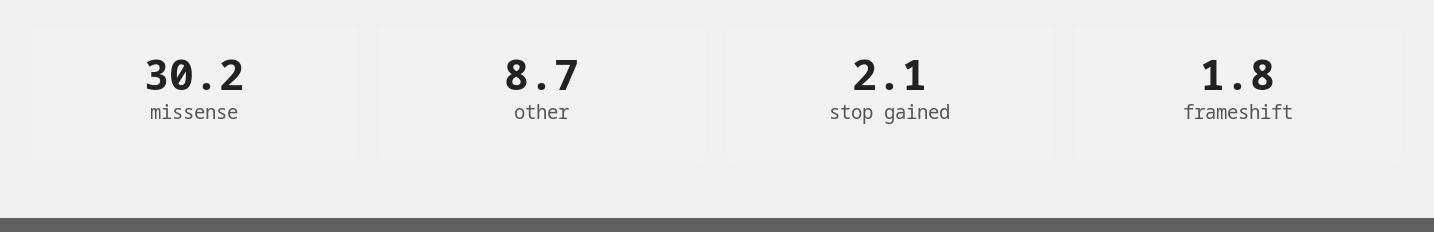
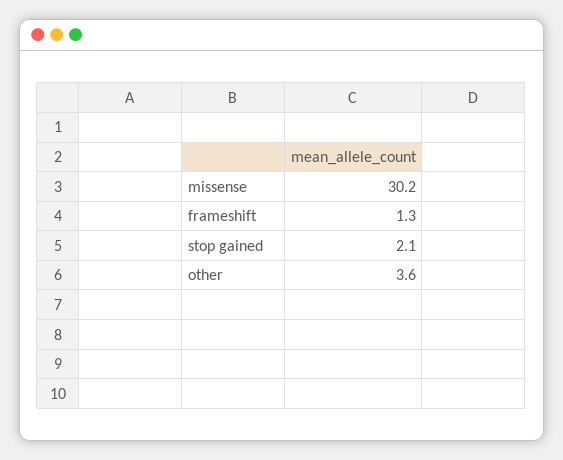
other: 8.7 -> 3.6
frameshift: 1.8 -> 1.3

